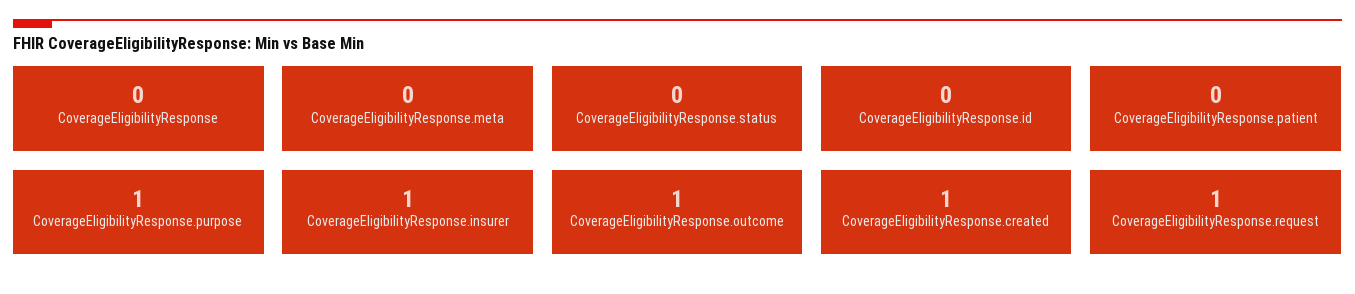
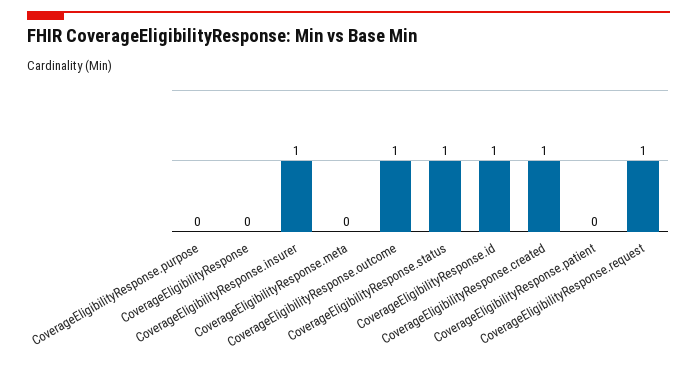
CoverageEligibilityResponse.status: 0 -> 1
CoverageEligibilityResponse.id: 0 -> 1
CoverageEligibilityResponse.purpose: 1 -> 0

